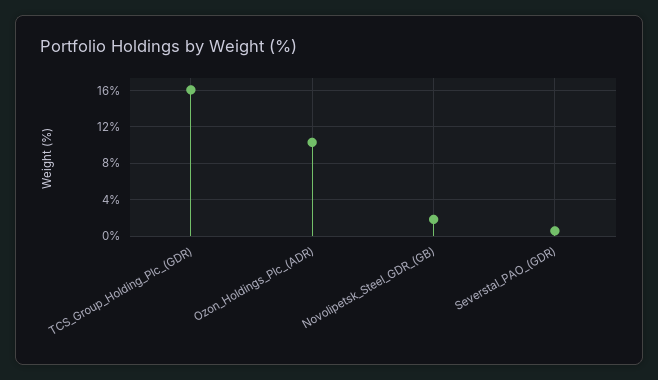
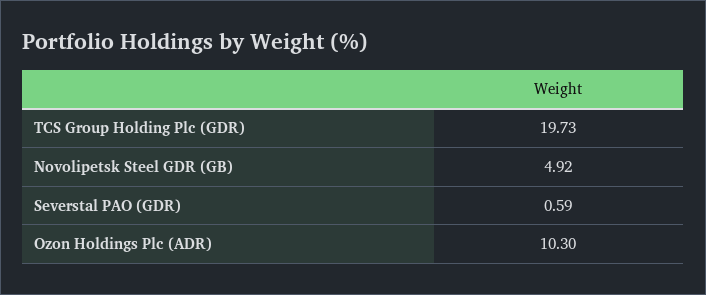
TCS_Group_Holding_Plc_(GDR): 16 -> 19.73
Novolipetsk_Steel_GDR_(GB): 2 -> 4.92

